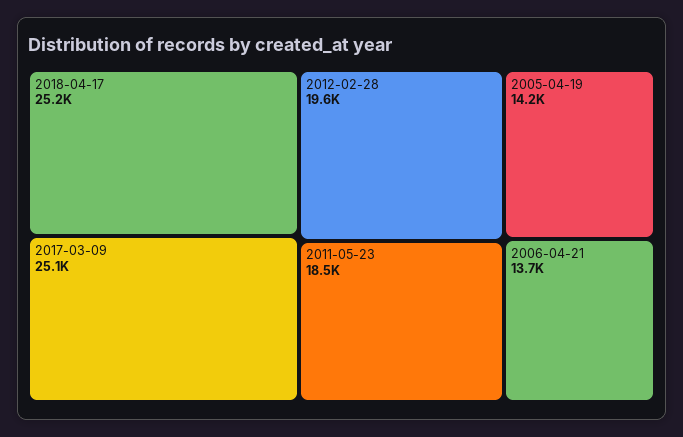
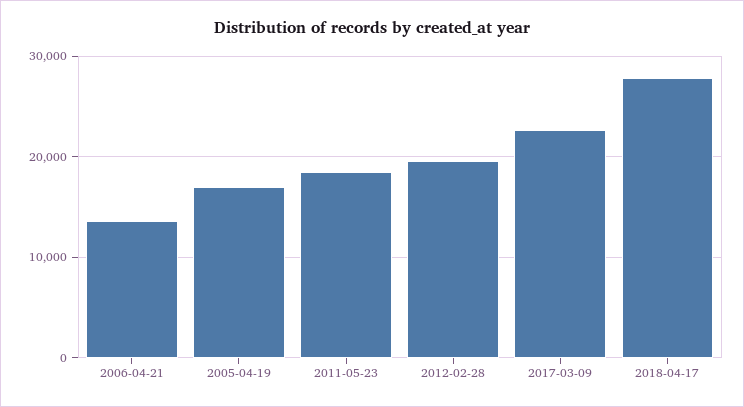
2018-04-17: 25200 -> 28000
2017-03-09: 25100 -> 23000
2005-04-19: 14200 -> 17000

